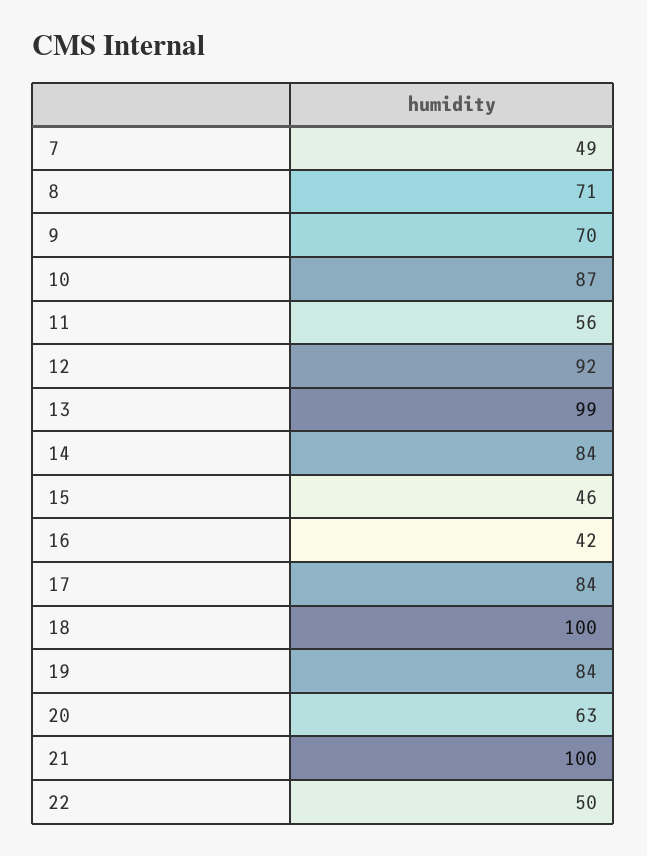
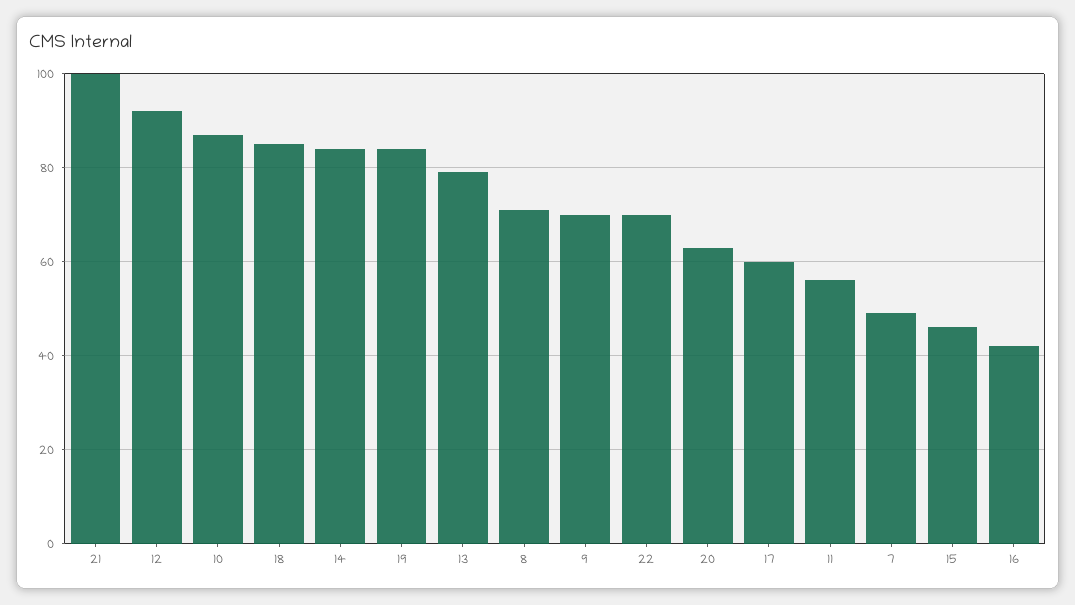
13: 99 -> 80
17: 84 -> 60
18: 100 -> 85
22: 50 -> 70

